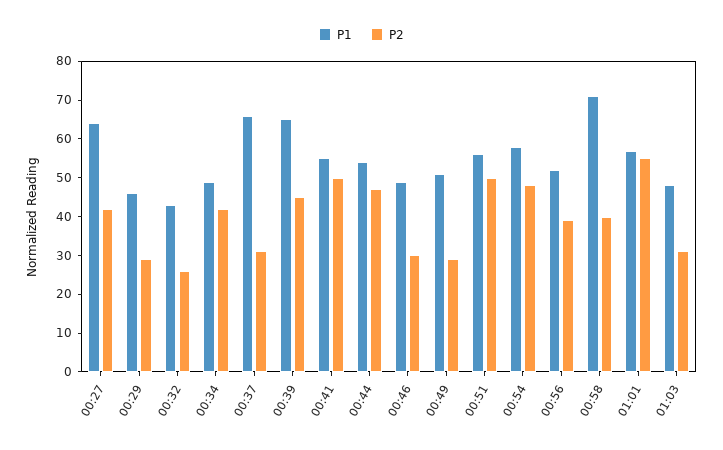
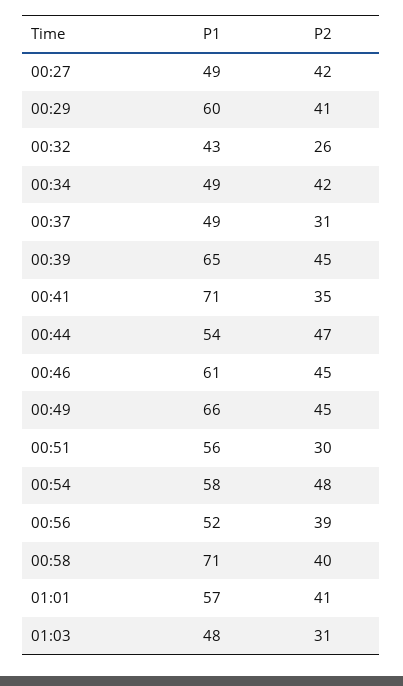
P1, 00:27: 65 -> 49
P1, 00:29: 45 -> 60
P2, 00:29: 30 -> 41
P1, 00:37: 65 -> 49
P1, 00:41: 55 -> 71
P2, 00:41: 50 -> 35
P1, 00:46: 50 -> 61
P2, 00:46: 30 -> 45
P1, 00:49: 50 -> 66
P2, 00:49: 30 -> 45
P2, 00:51: 50 -> 30
P2, 01:01: 55 -> 41

